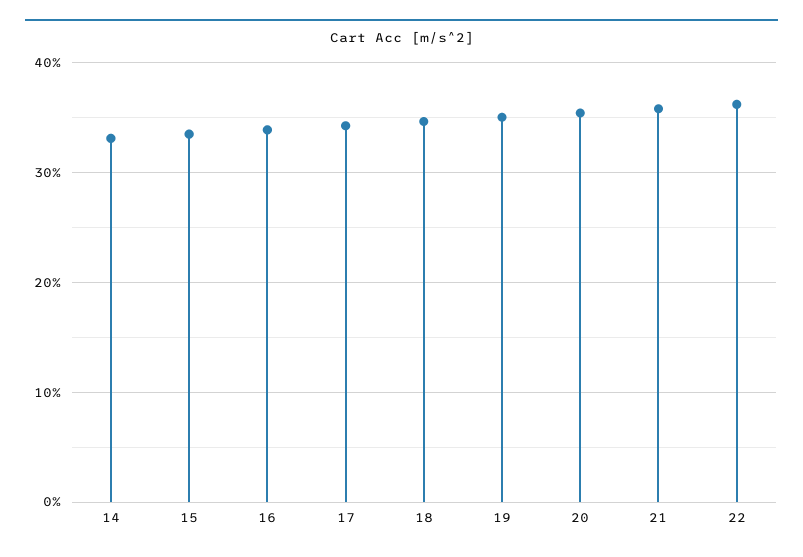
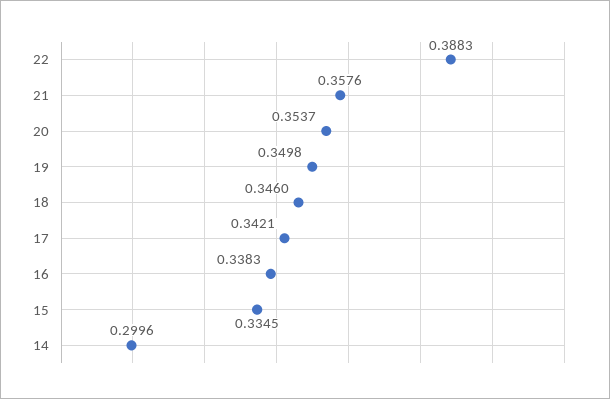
14: 0.33 -> 0.2996
22: 0.36 -> 0.3883

